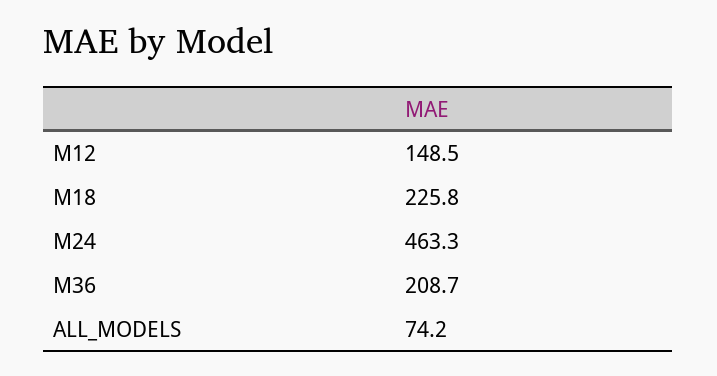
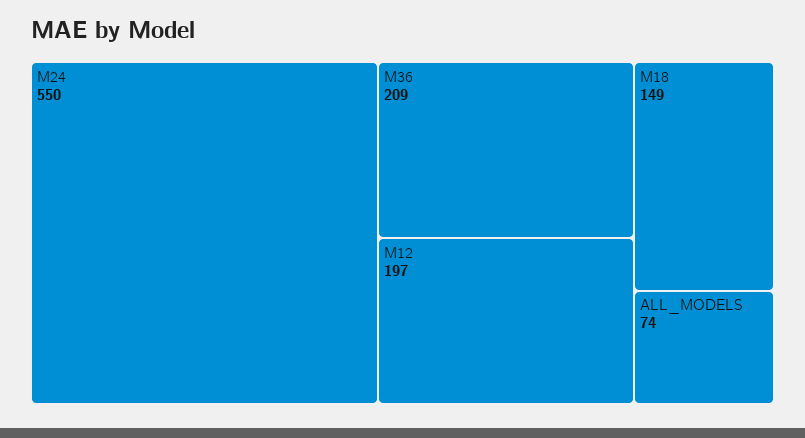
M12: 148.5 -> 197
M18: 225.8 -> 149
M24: 463.3 -> 550

